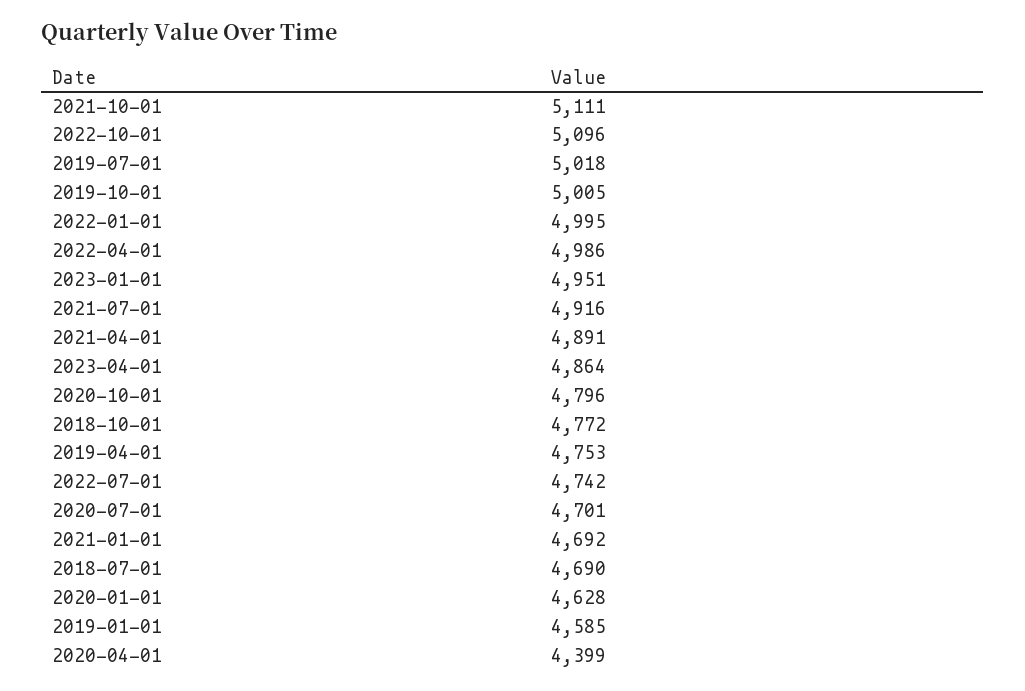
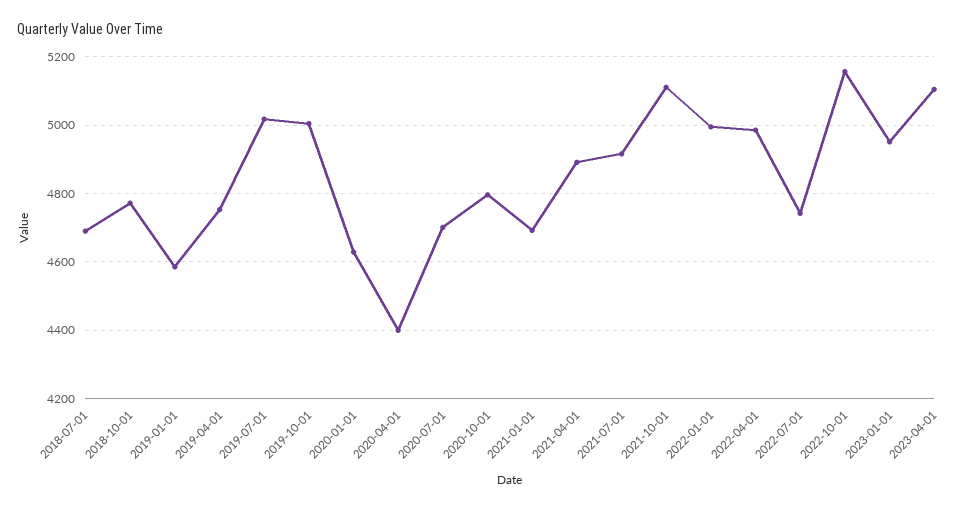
2022-10-01: 5096 -> 5160
2023-04-01: 4864 -> 5100

